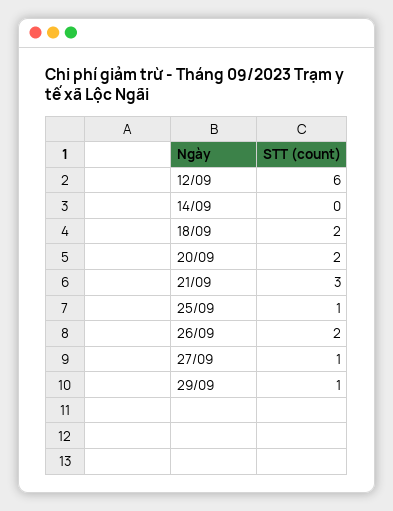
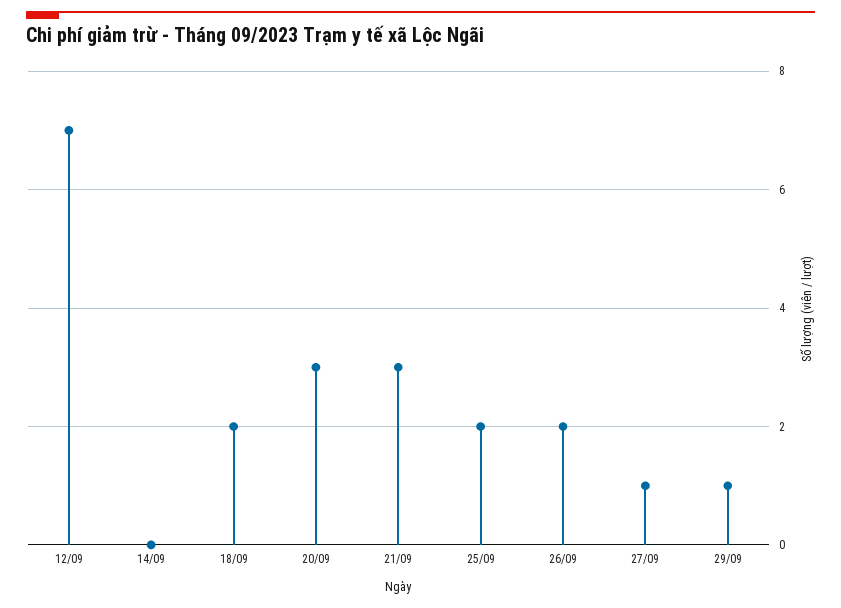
12/09: 6 -> 7
20/09: 2 -> 3
25/09: 1 -> 2

